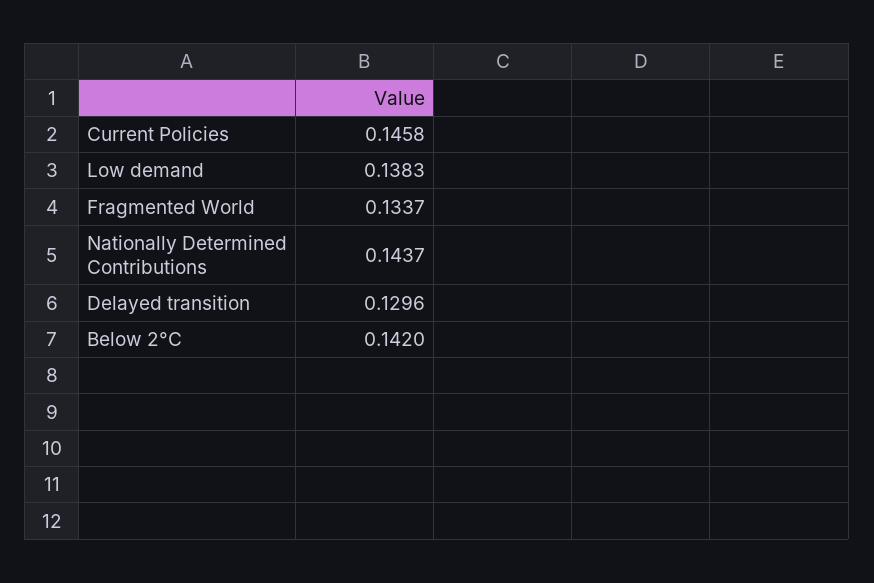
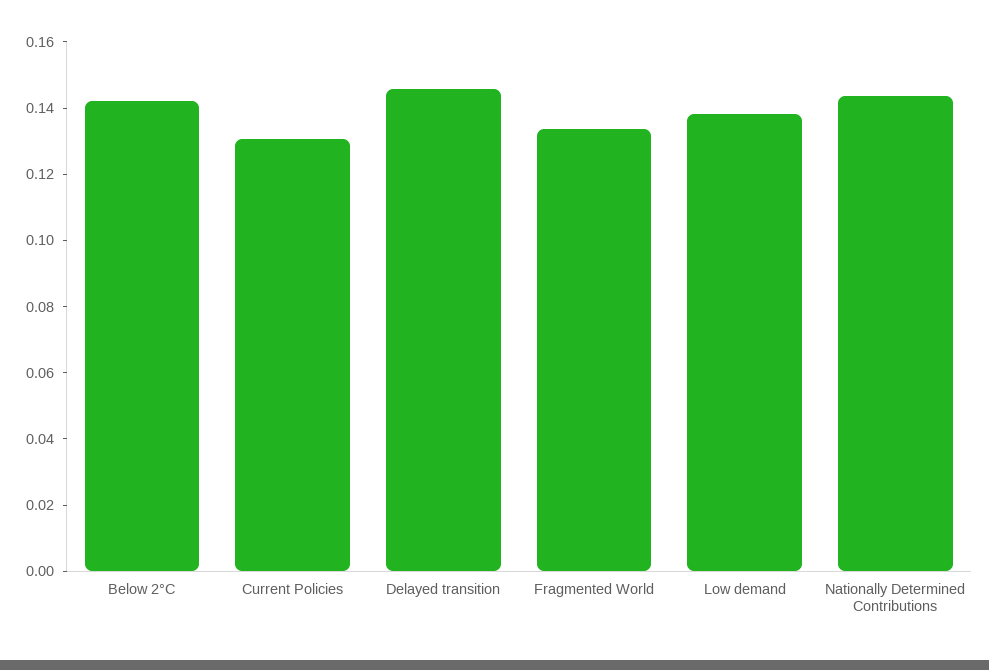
Current Policies: 0.1458 -> 0.13
Delayed transition: 0.1296 -> 0.145

